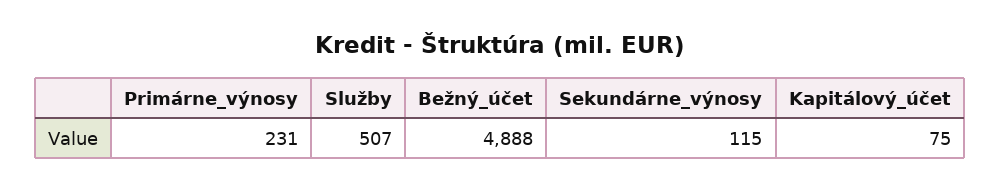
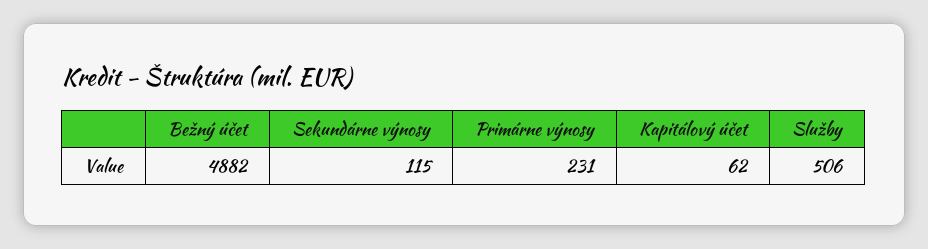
Služby: 507 -> 506
Bežný_účet: 4888 -> 4882
Kapitálový_účet: 75 -> 62

